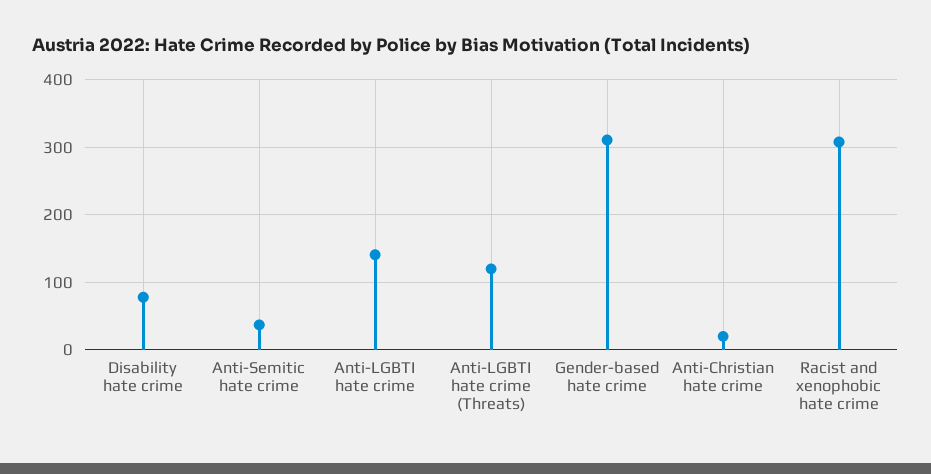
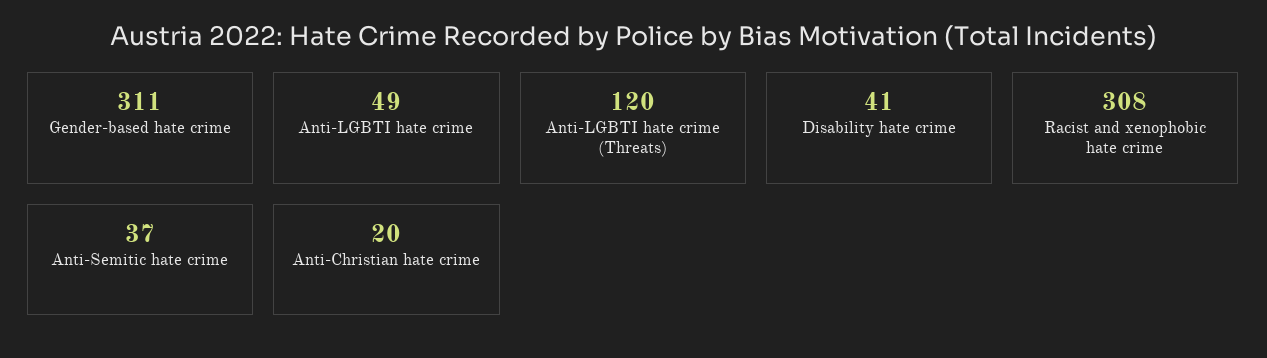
Disability hate crime: 80 -> 41
Anti-LGBTI hate crime: 140 -> 49

